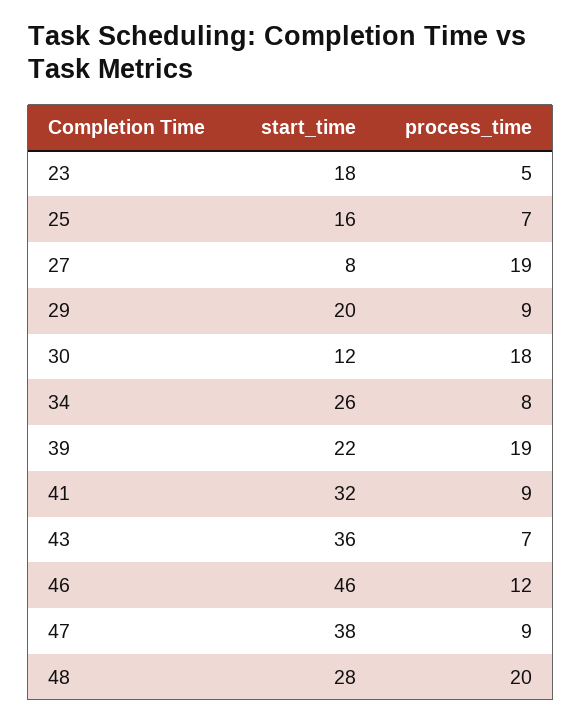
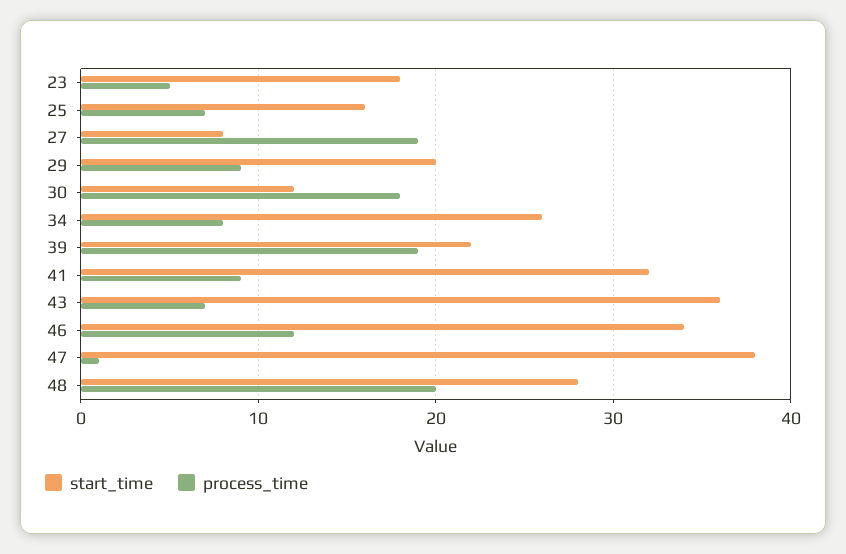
start_time, 46: 46 -> 34
process_time, 47: 9 -> 1

